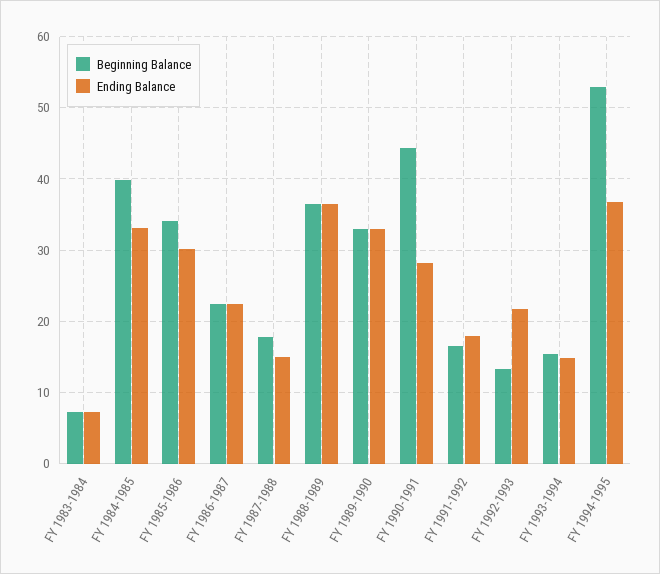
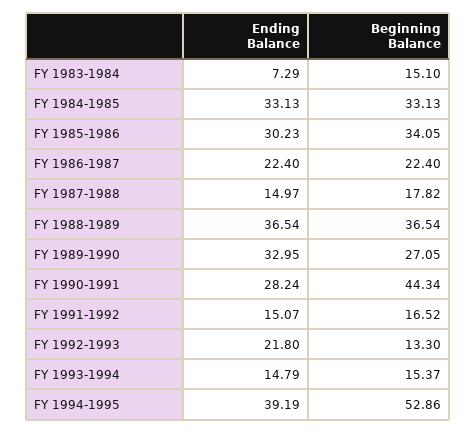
Beginning Balance, FY 1983-1984: 7 -> 15.1
Beginning Balance, FY 1984-1985: 40 -> 33.13
Beginning Balance, FY 1989-1990: 33 -> 27.05
Ending Balance, FY 1991-1992: 18 -> 15.07
Ending Balance, FY 1994-1995: 37 -> 39.19

